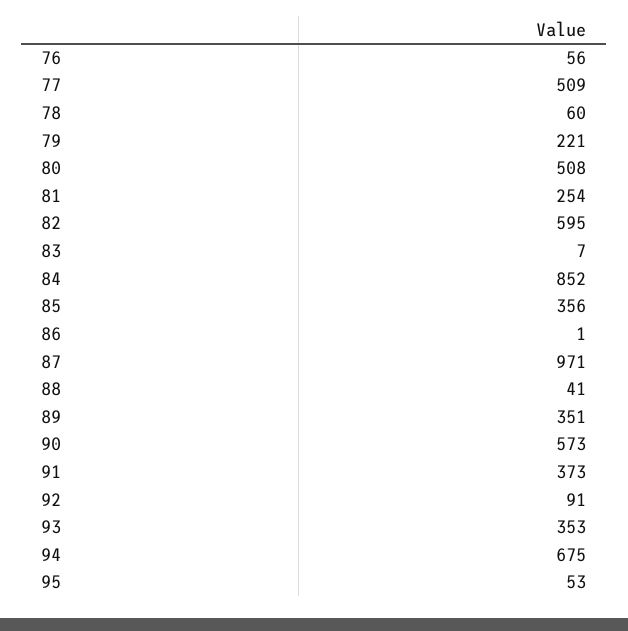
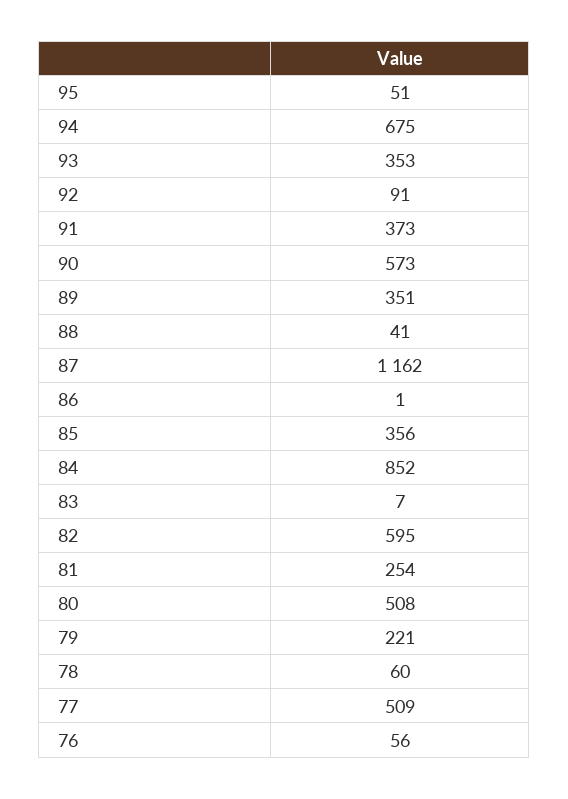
87: 971 -> 1162
95: 53 -> 51

